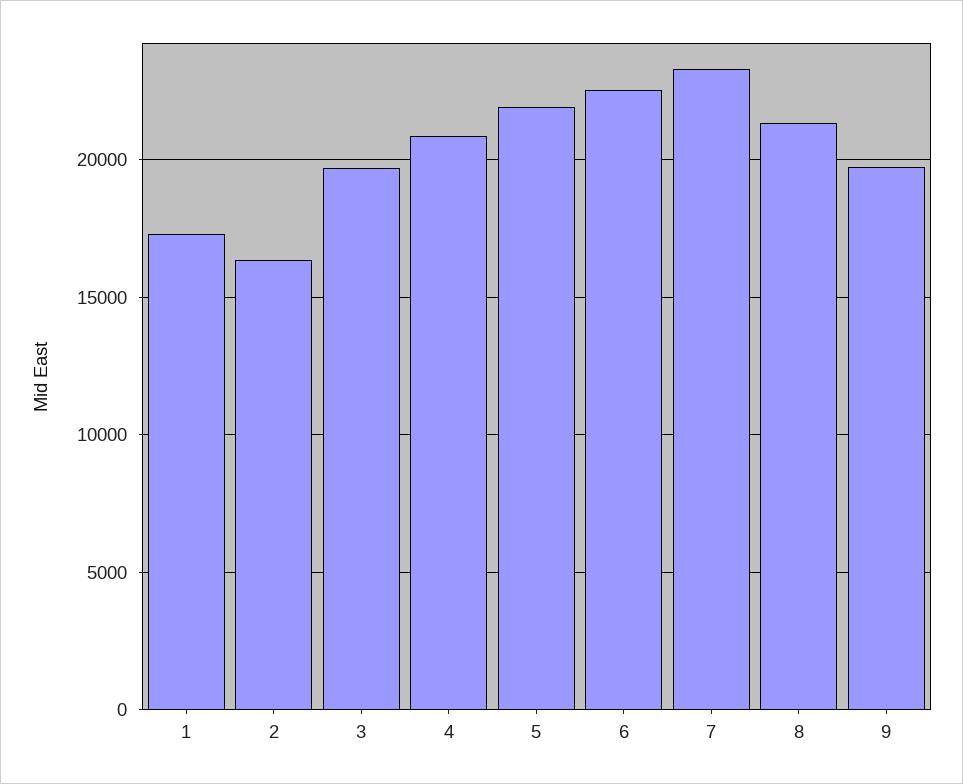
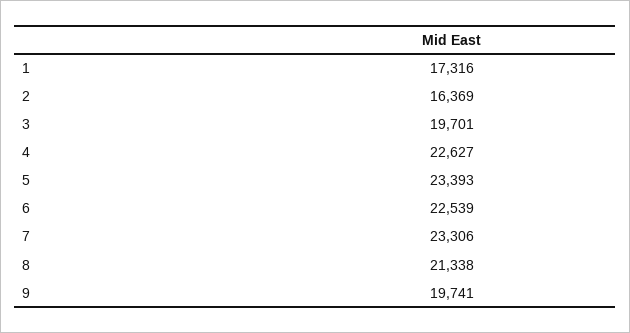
4: 21000 -> 22627
5: 22000 -> 23393

